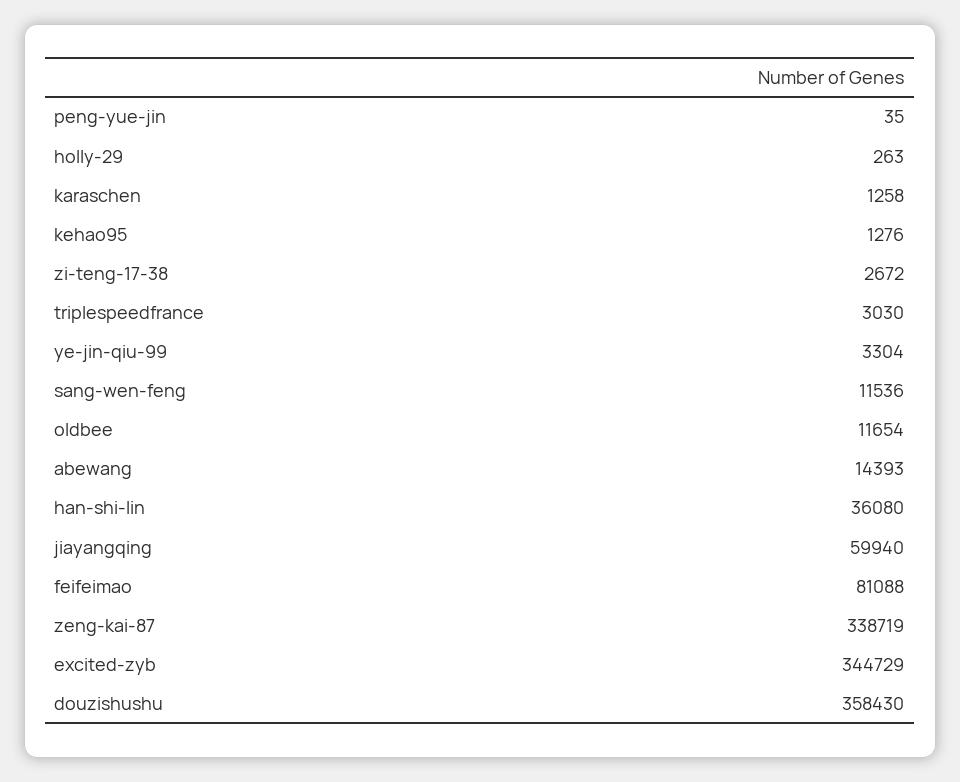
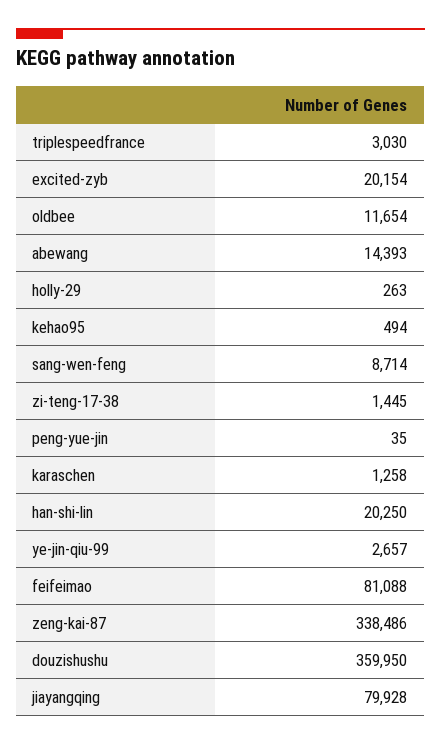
kehao95: 1276 -> 494
zi-teng-17-38: 2672 -> 1445
ye-jin-qiu-99: 3304 -> 2657
sang-wen-feng: 11536 -> 8714
han-shi-lin: 36080 -> 20250
jiayangqing: 59940 -> 79928
zeng-kai-87: 338719 -> 338486
excited-zyb: 344729 -> 20154
douzishushu: 358430 -> 359950

